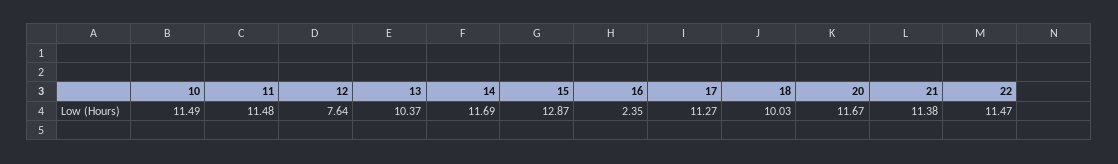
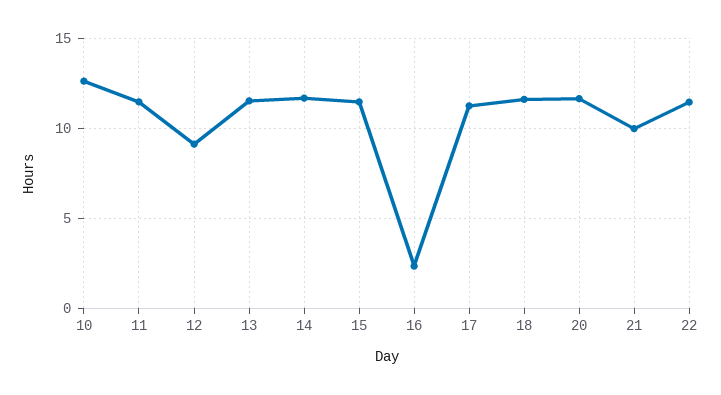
10: 11.49 -> 12.5
12: 7.64 -> 9
13: 10.37 -> 11.5
15: 12.87 -> 11.5
18: 10.03 -> 11.5
21: 11.38 -> 10

